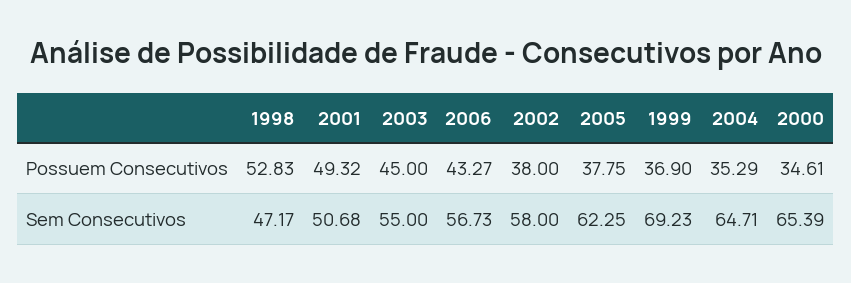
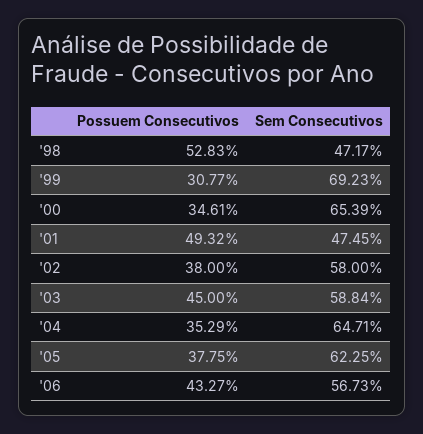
1999, Possuem Consecutivos: 36.9 -> 30.77
2001, Sem Consecutivos: 50.68 -> 47.45
2003, Sem Consecutivos: 55 -> 58.84

